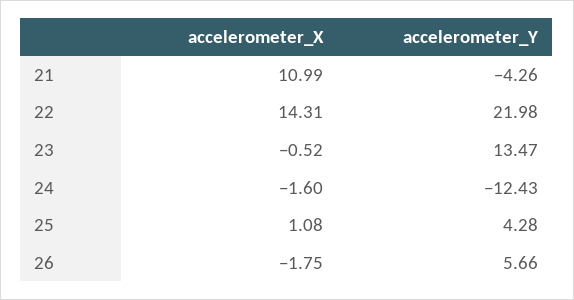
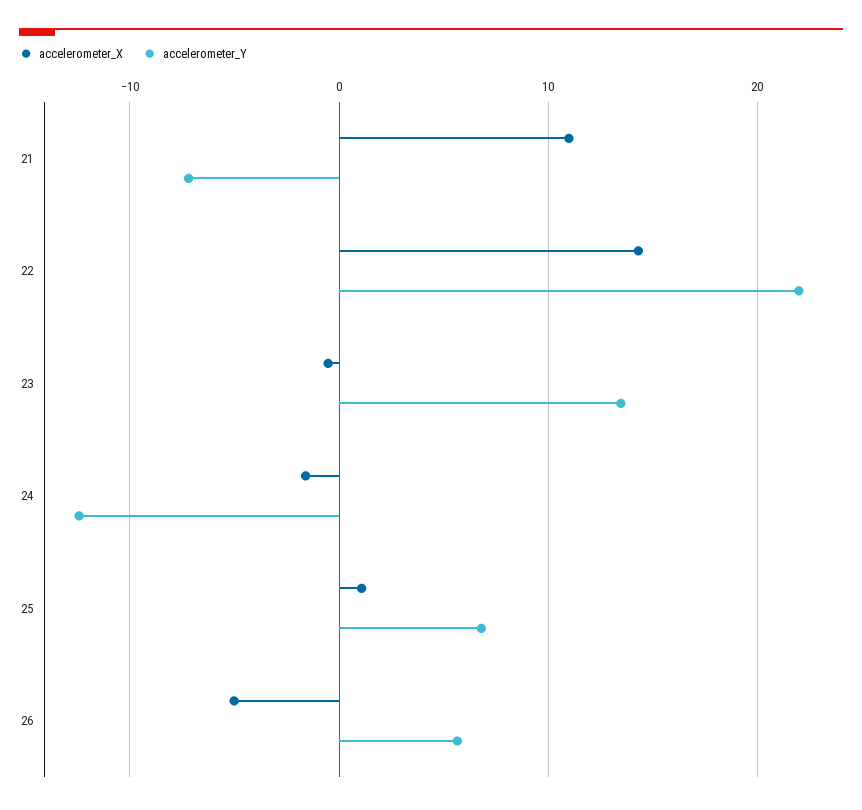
accelerometer_Y, 21: -4.26 -> -7
accelerometer_Y, 25: 4.28 -> 7
accelerometer_X, 26: -1.75 -> -5

